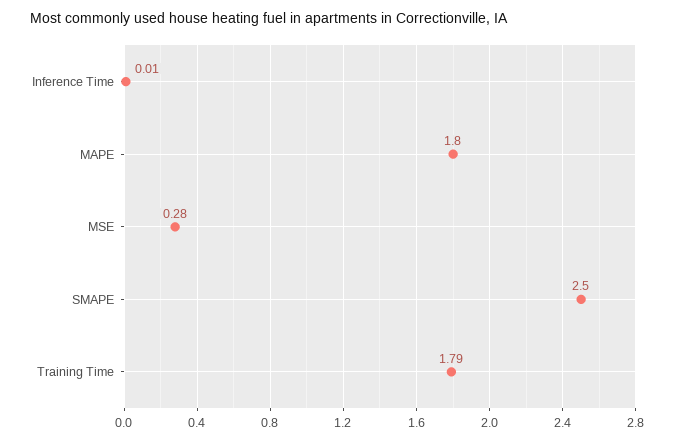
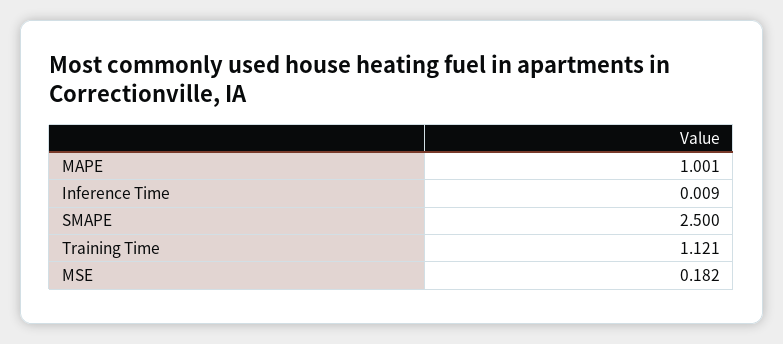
MAPE: 1.8 -> 1.001
MSE: 0.28 -> 0.182
Training Time: 1.79 -> 1.121

